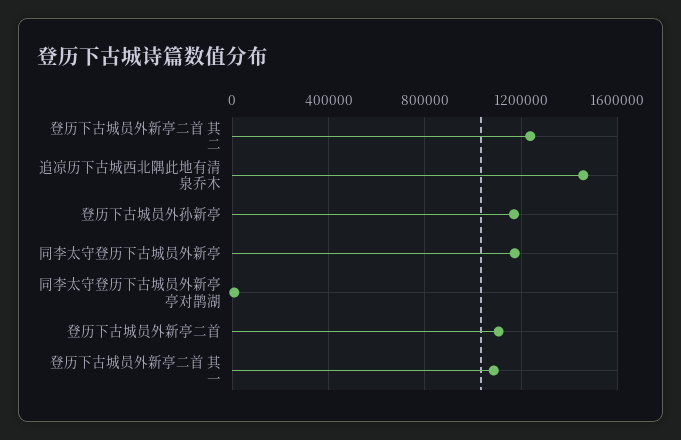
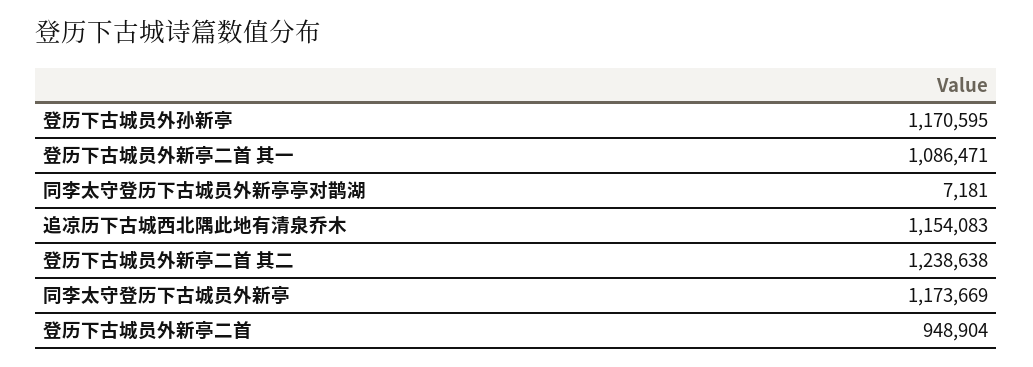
追凉历下古城西北隅此地有清泉乔木: 1450000 -> 1154083
登历下古城员外新亭二首: 1100000 -> 948904

